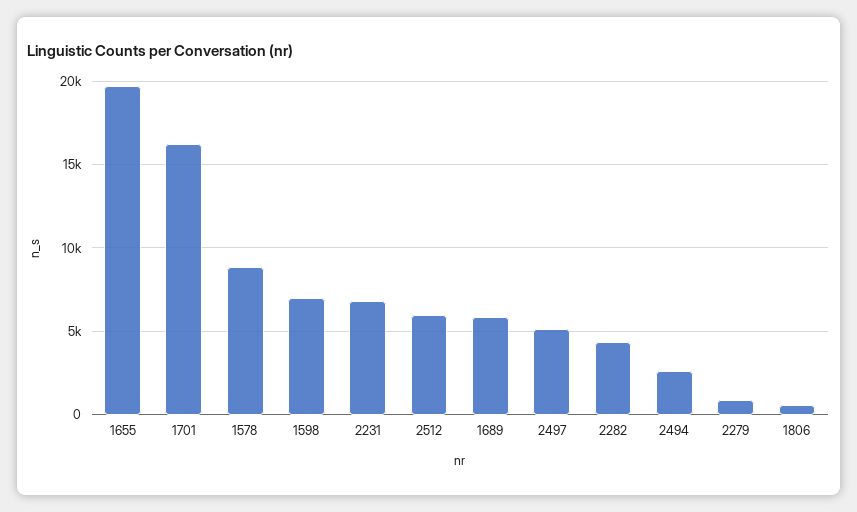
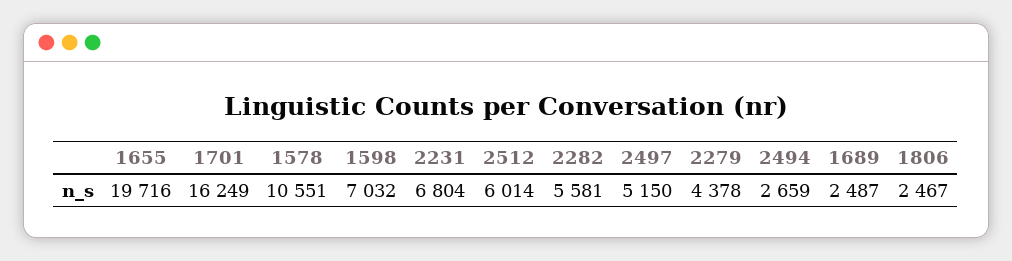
1578: 9000 -> 10551
1689: 6000 -> 2487
2282: 4500 -> 5581
2279: 1000 -> 4378
1806: 500 -> 2467

